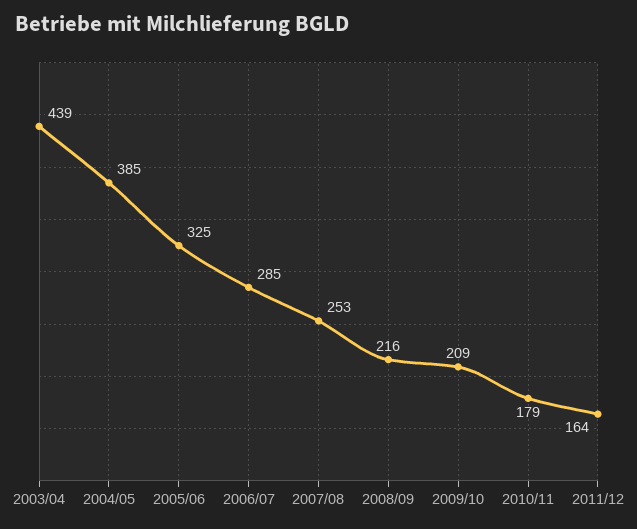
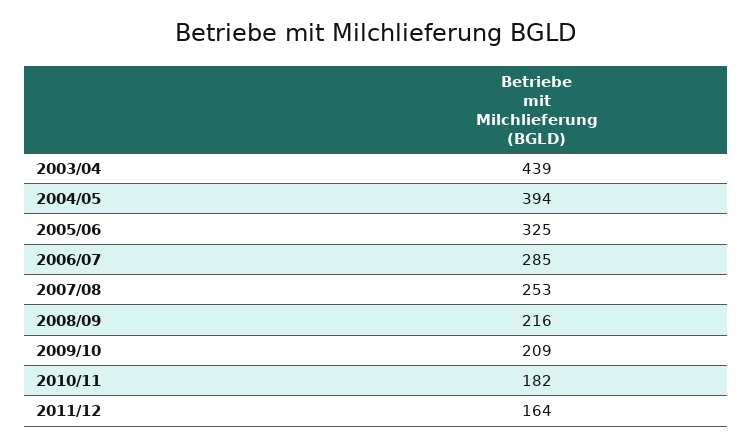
2004/05: 385 -> 394
2010/11: 179 -> 182

